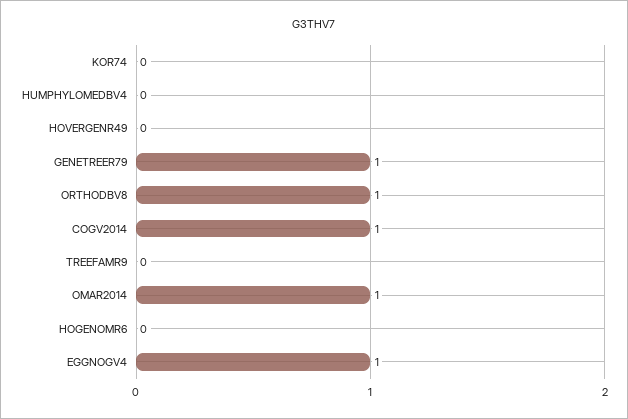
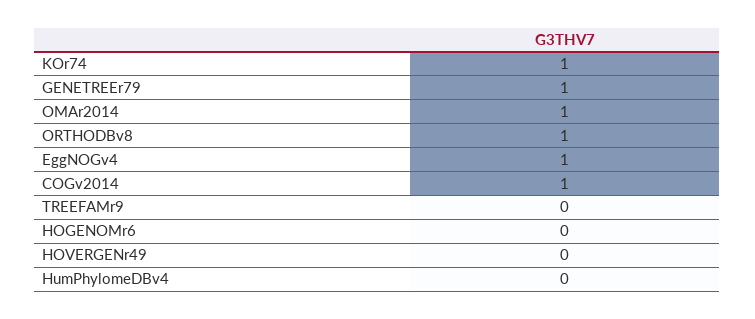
KOR74: 0 -> 1

